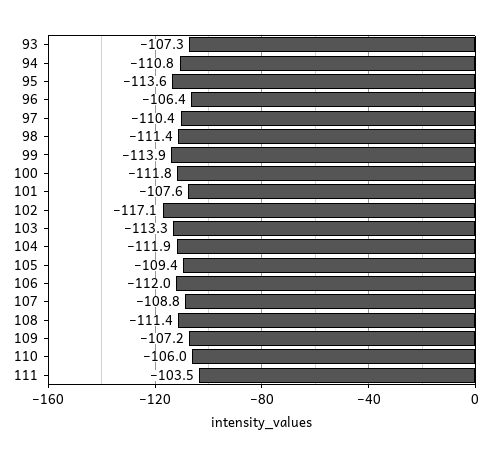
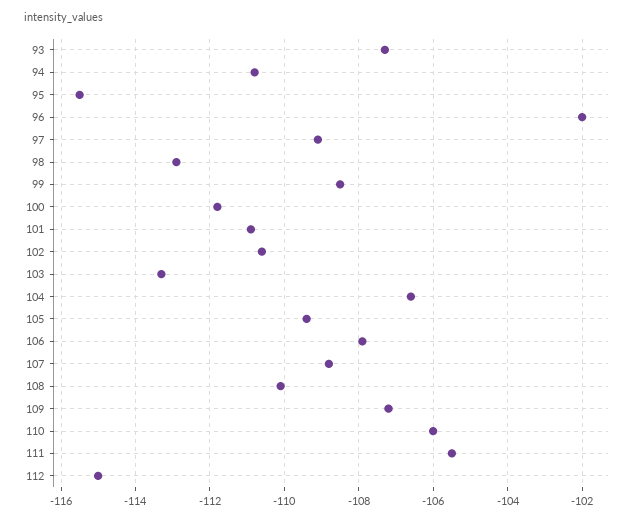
95: -113.6 -> -115.5
96: -106.4 -> -102
97: -110.4 -> -109
98: -111.4 -> -113
99: -113.9 -> -108.5
101: -107.6 -> -111
102: -117.1 -> -110.5
104: -111.9 -> -106.5
106: -112 -> -108
108: -111.4 -> -110
111: -103.5 -> -105.5
112: none -> -115

